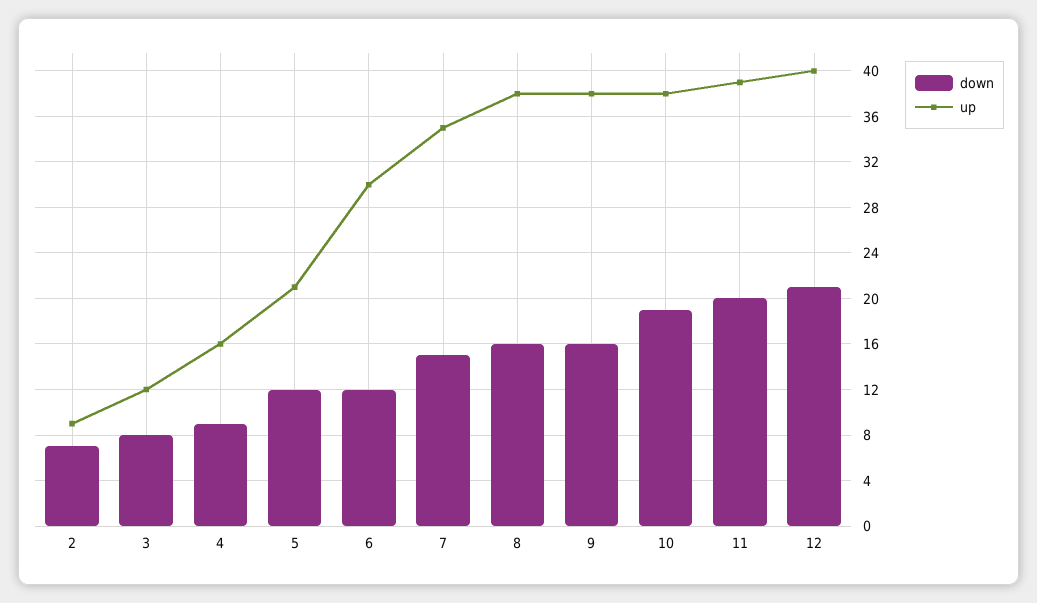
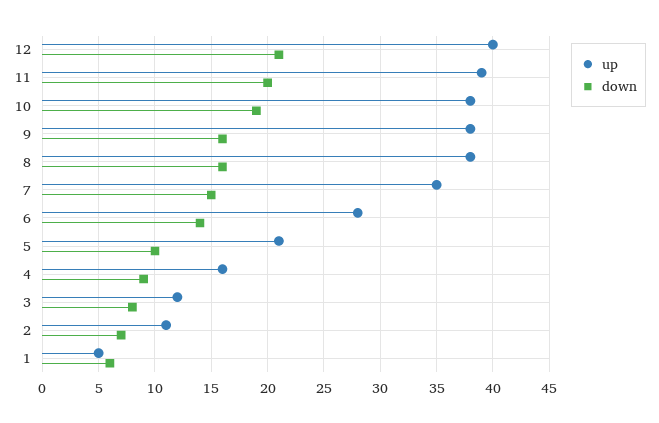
up, 2: 9 -> 11
down, 5: 12 -> 10
down, 6: 12 -> 14
up, 6: 30 -> 28
up, 1: none -> 5
down, 1: none -> 6

